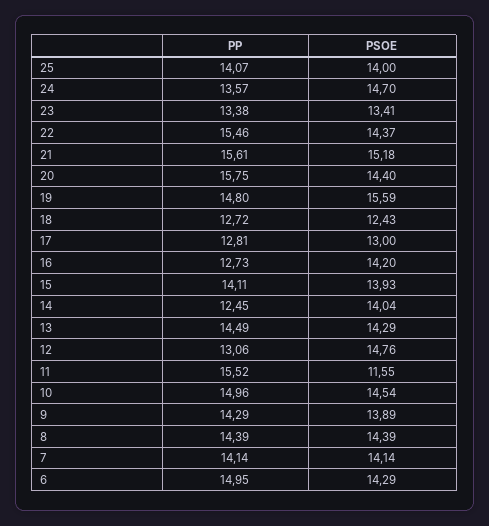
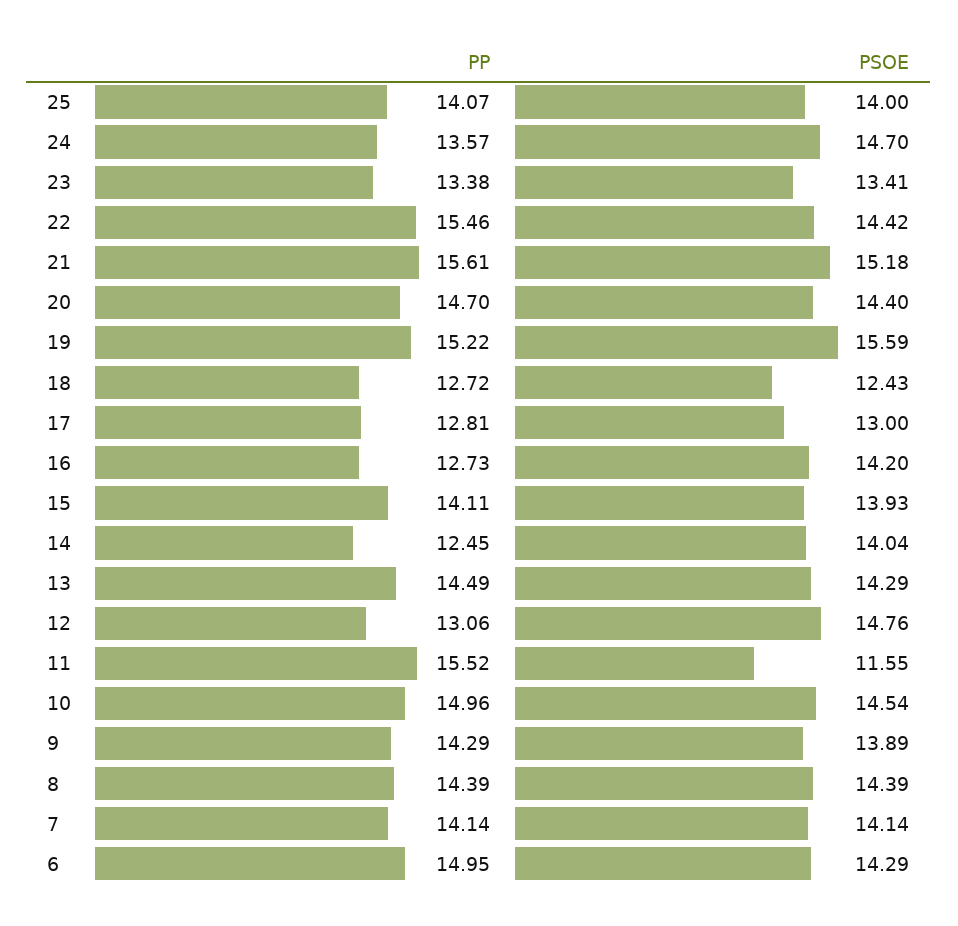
PSOE, 22: 14.37 -> 14.42
PP, 20: 15.75 -> 14.7
PP, 19: 14.8 -> 15.22

